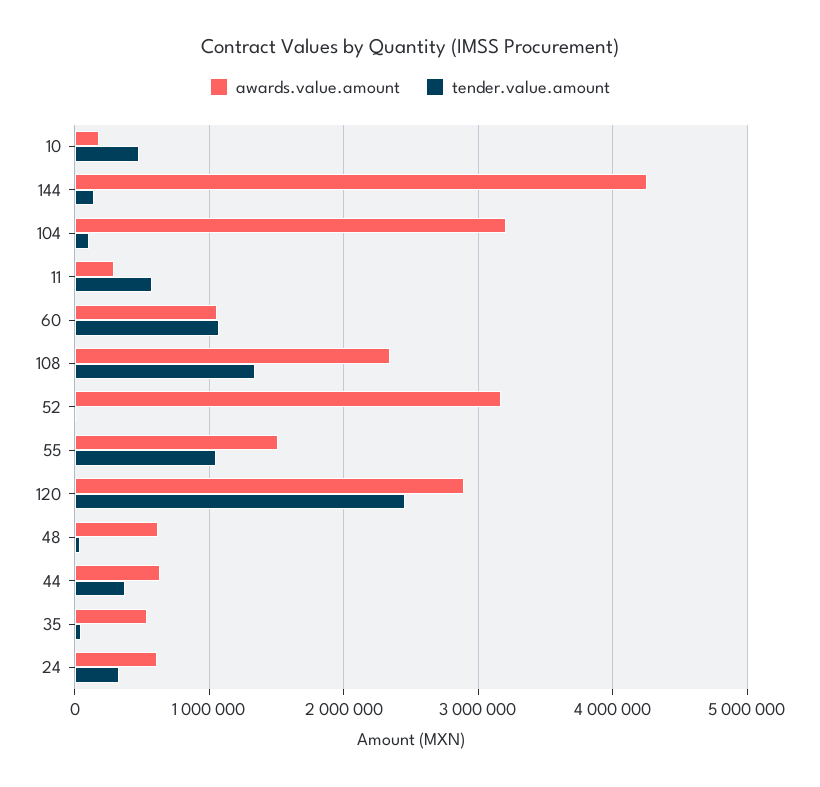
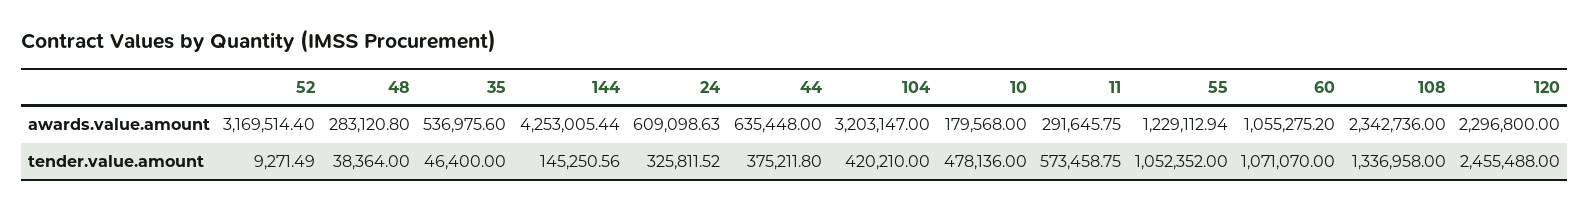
tender.value.amount, 104: 100000 -> 420210
awards.value.amount, 55: 1500000 -> 1229112.94
awards.value.amount, 120: 2900000 -> 2296800
awards.value.amount, 48: 600000 -> 283120.8

